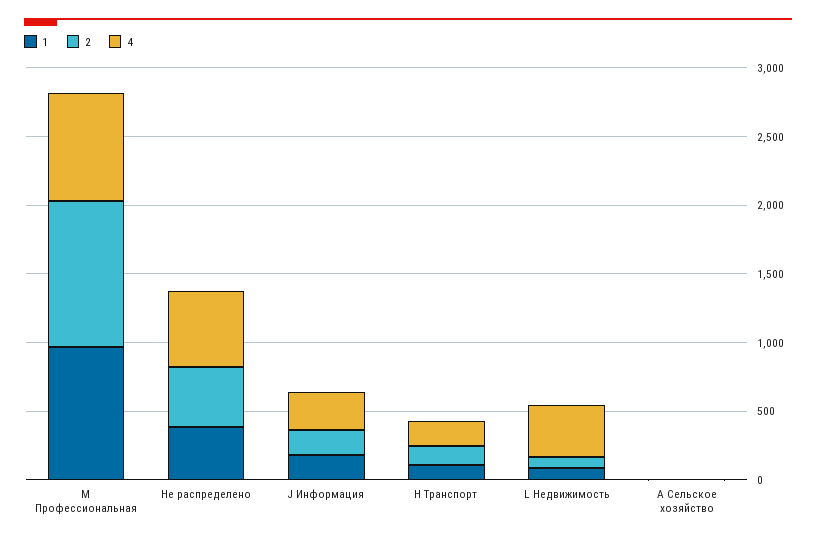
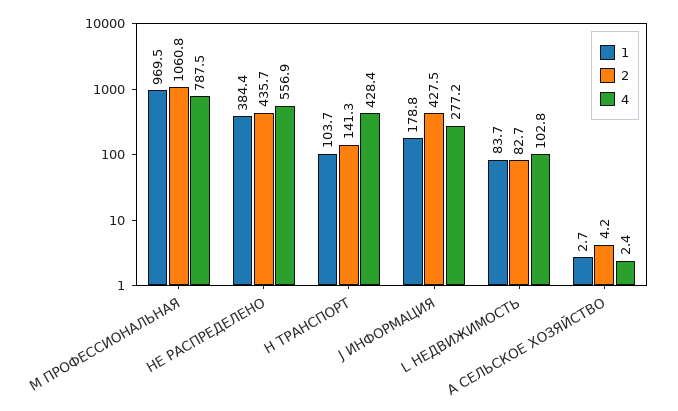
2, J Информация: 200 -> 427.5
4, H Транспорт: 200 -> 428.4
4, L Недвижимость: 400 -> 102.8

